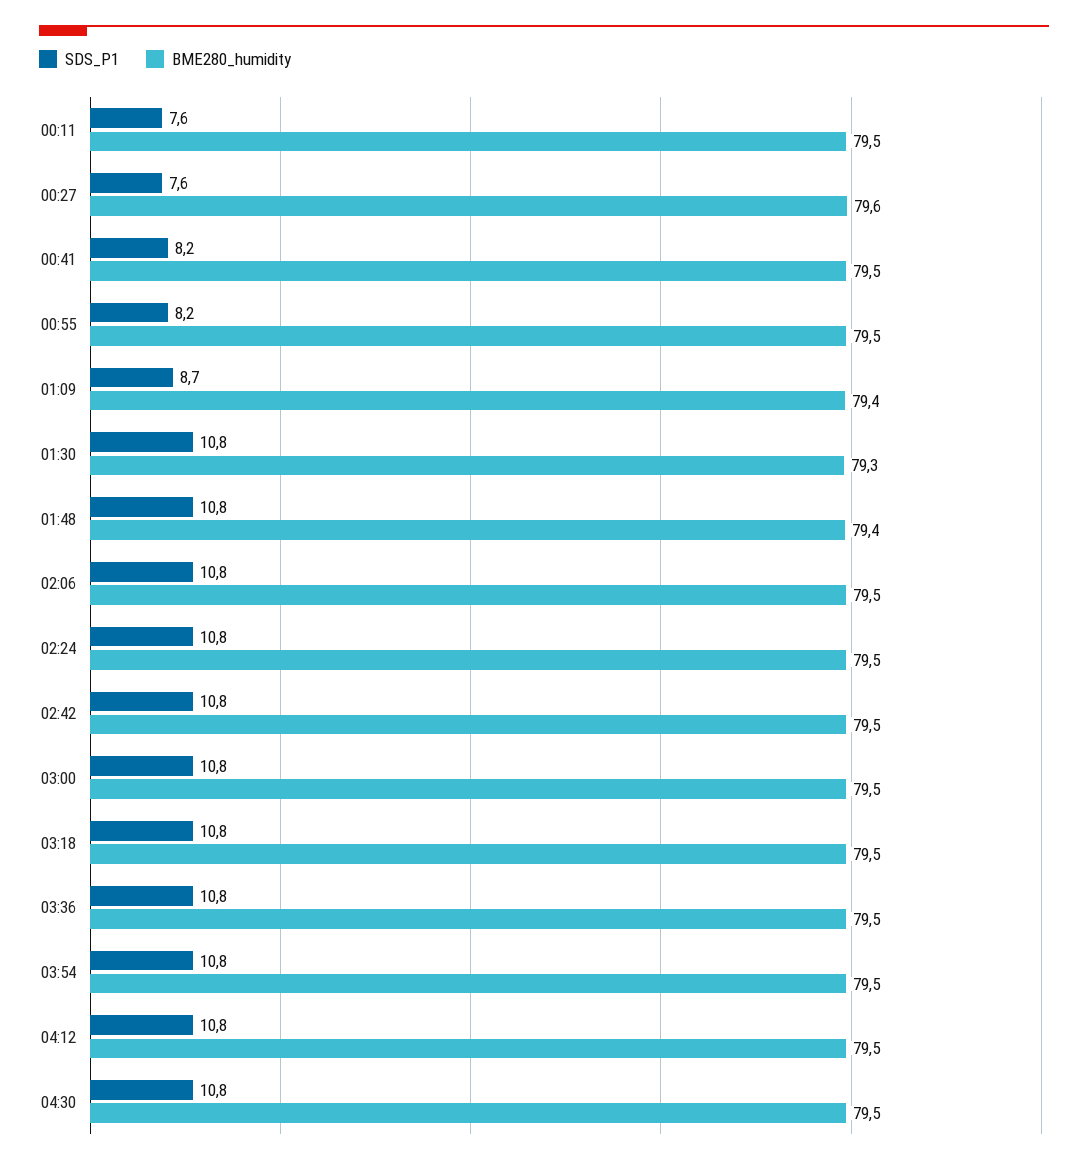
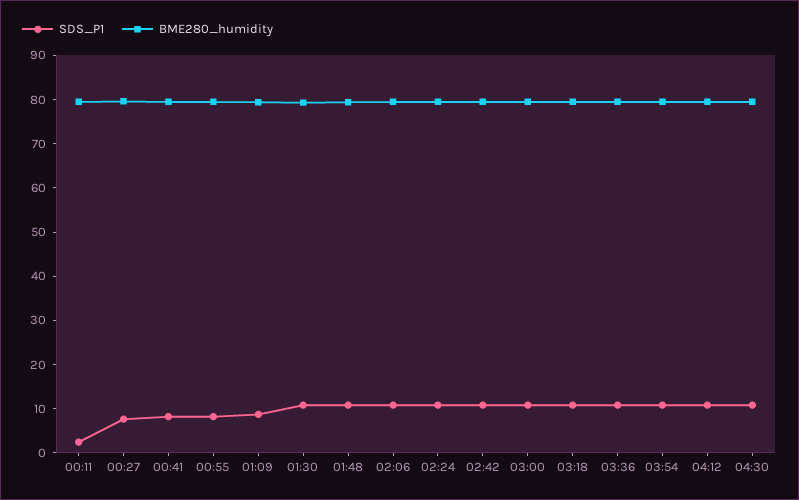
SDS_P1, 00:11: 7.6 -> 2

